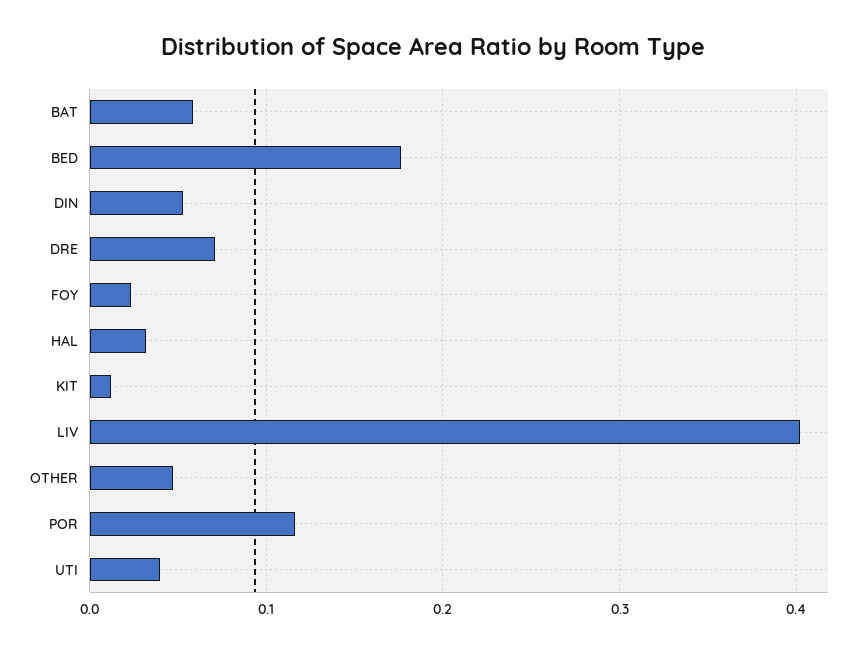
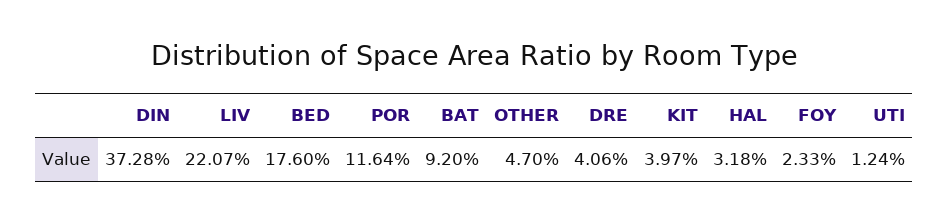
BAT: 0.06 -> 0.092
DIN: 0.05 -> 0.3728
DRE: 0.07 -> 0.0406
KIT: 0.01 -> 0.0397
LIV: 0.4 -> 0.2207
UTI: 0.04 -> 0.0124

